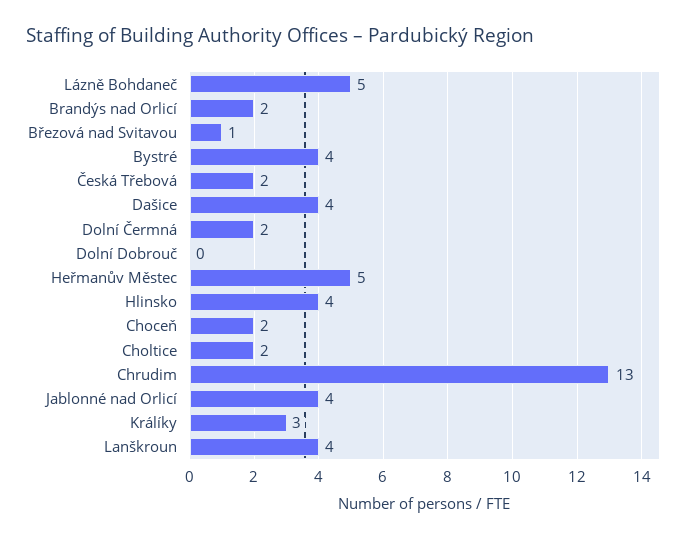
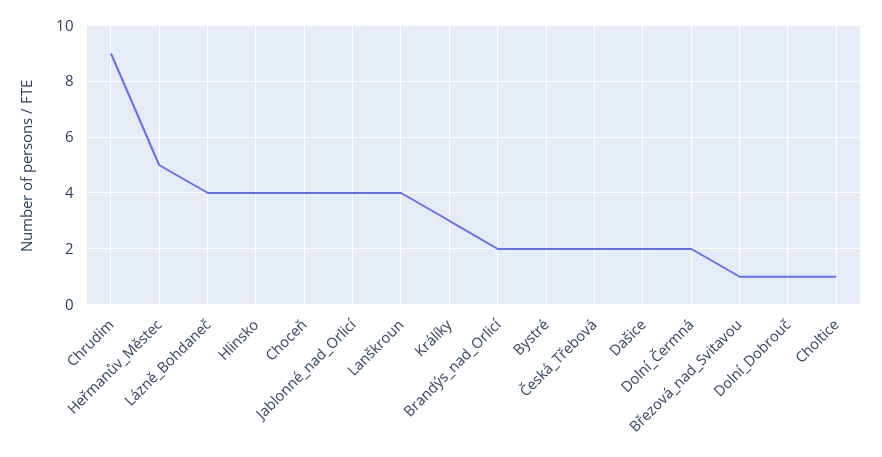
Lázně Bohdaneč: 5 -> 4
Bystré: 4 -> 2
Dašice: 4 -> 2
Dolní Dobrouč: 0 -> 1
Choceň: 2 -> 4
Choltice: 2 -> 1
Chrudim: 13 -> 9

